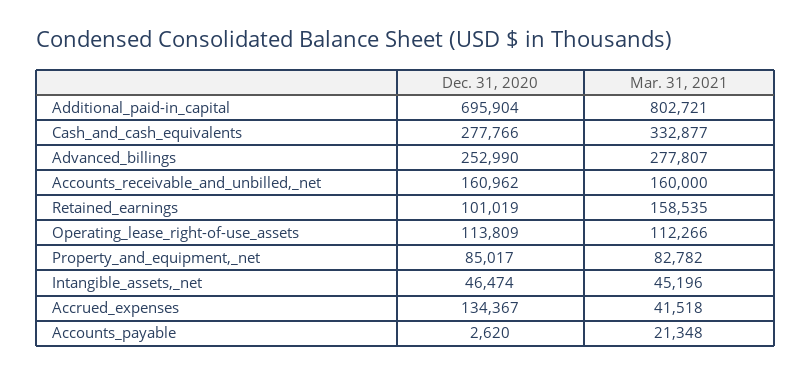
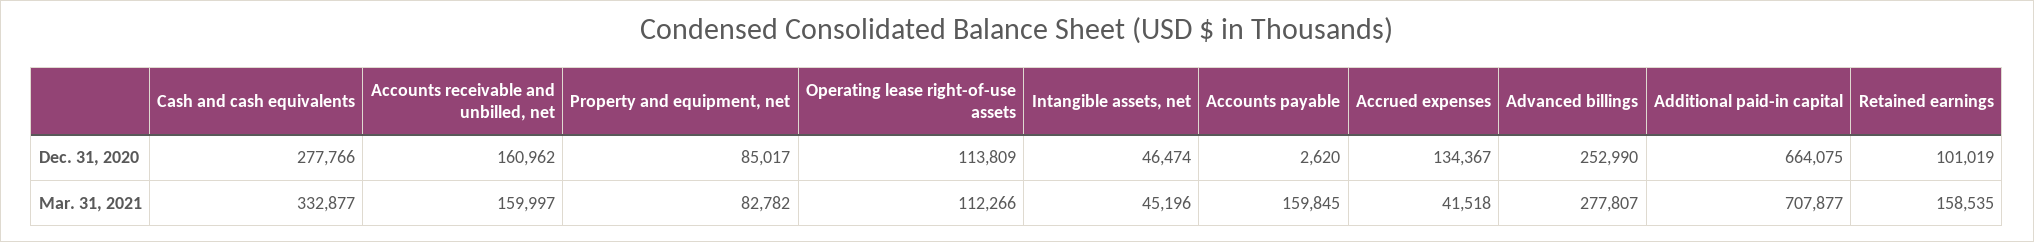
Dec. 31, 2020, Additional_paid-in_capital: 695904 -> 664075
Mar. 31, 2021, Additional_paid-in_capital: 802721 -> 707877
Mar. 31, 2021, Accounts_receivable_and_unbilled,_net: 160000 -> 159997
Mar. 31, 2021, Accounts_payable: 21348 -> 159845

